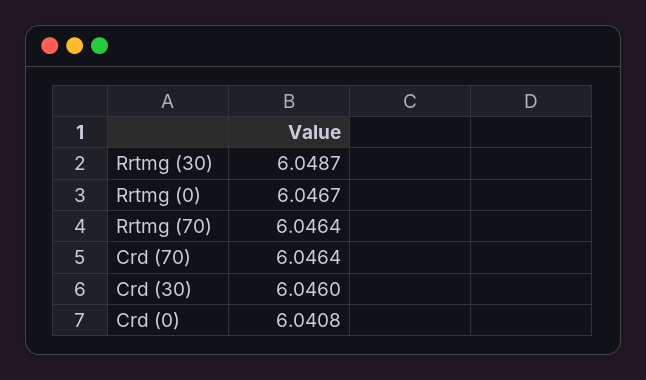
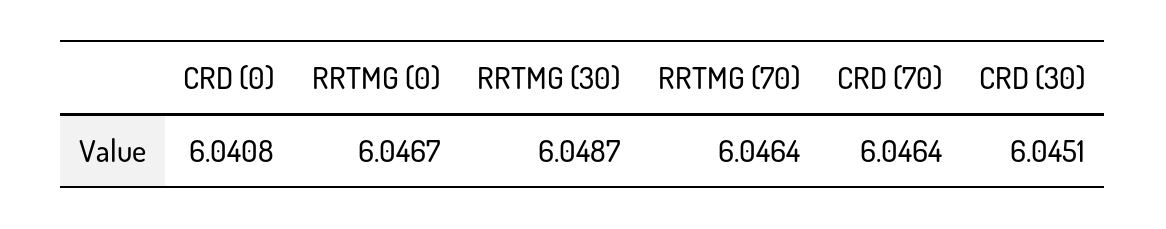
Crd (30): 6.046 -> 6.0451

